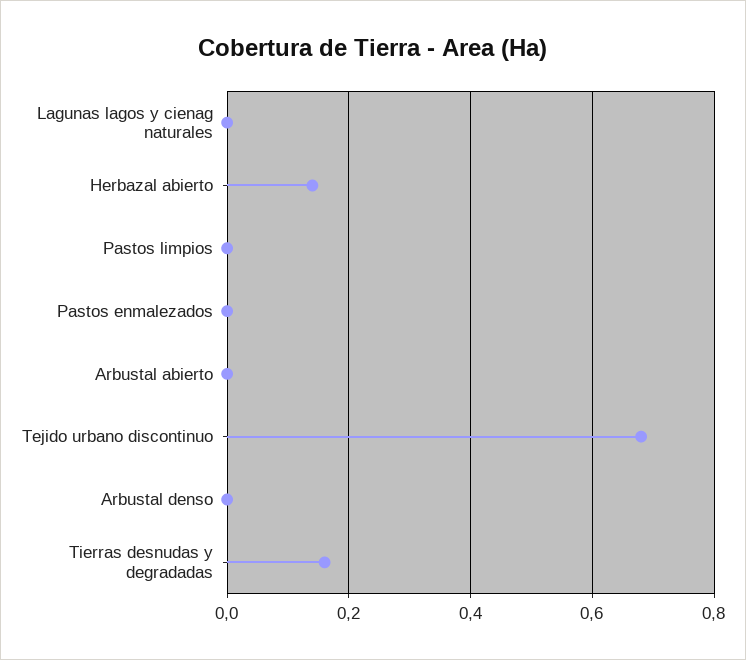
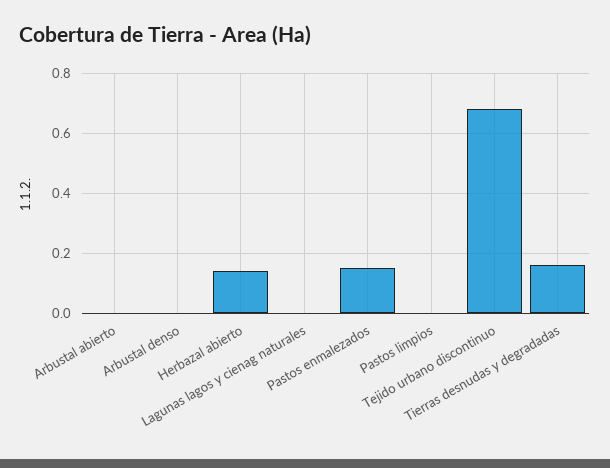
Pastos enmalezados: 0 -> 0.15

